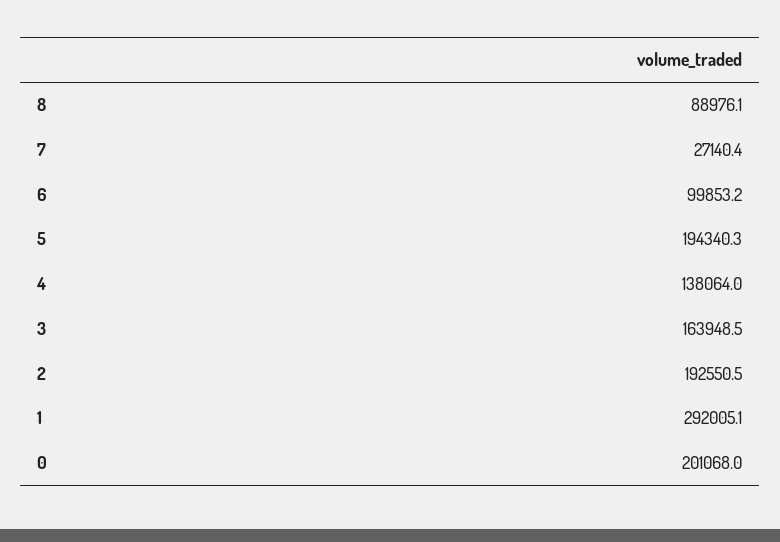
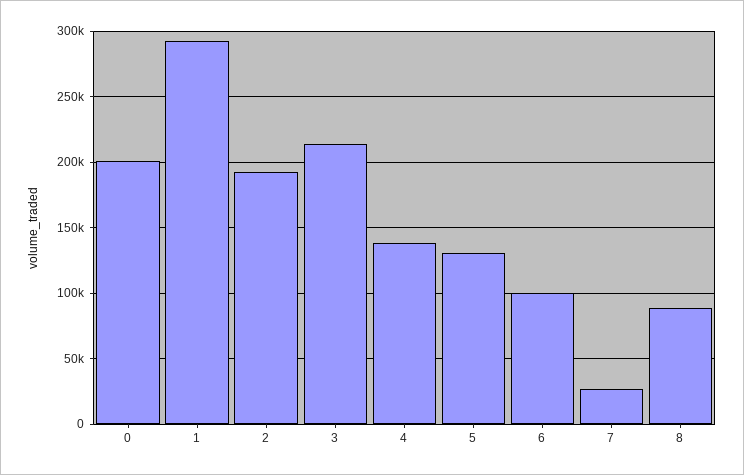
5: 194340.3 -> 130000
3: 163948.5 -> 215000

